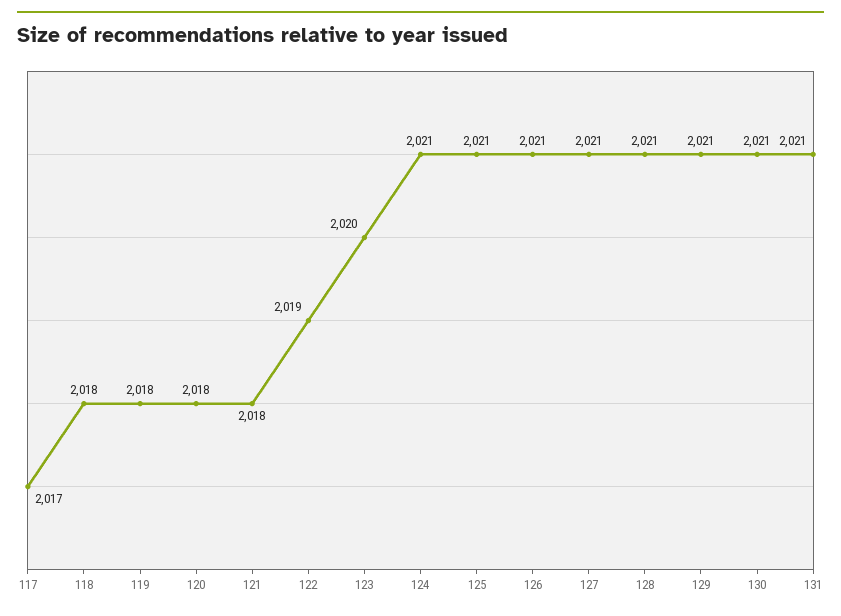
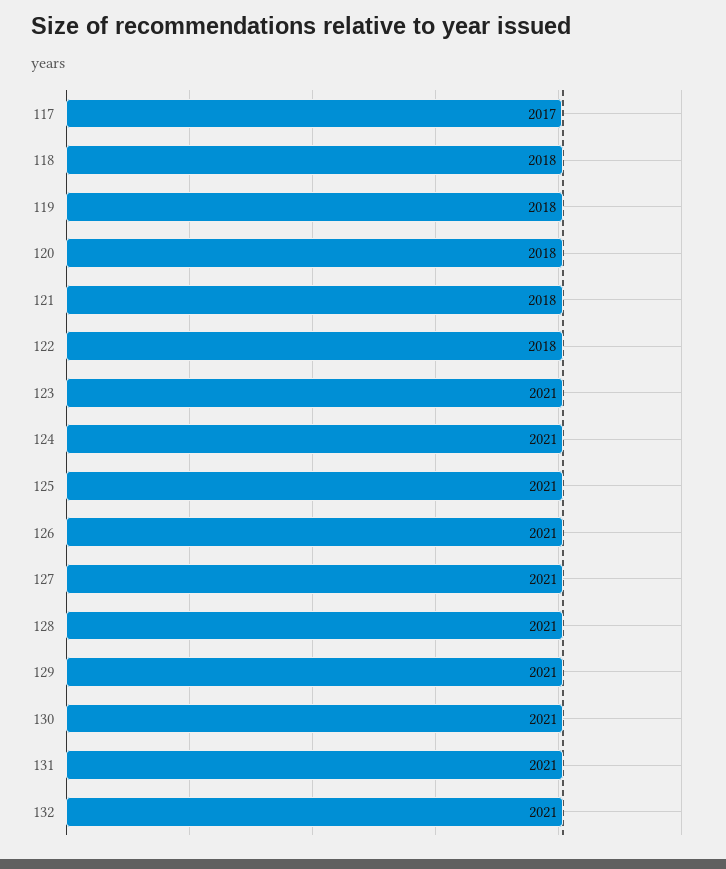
122: 2019 -> 2018
123: 2020 -> 2021
132: none -> 2021

